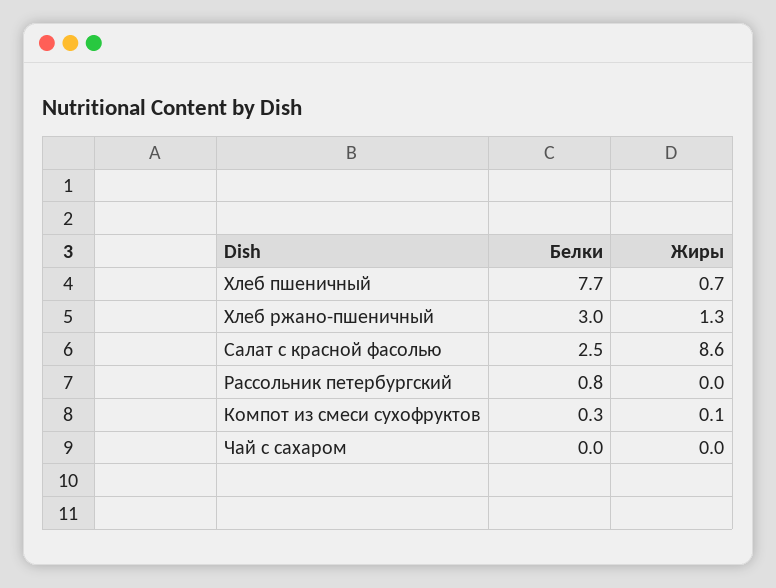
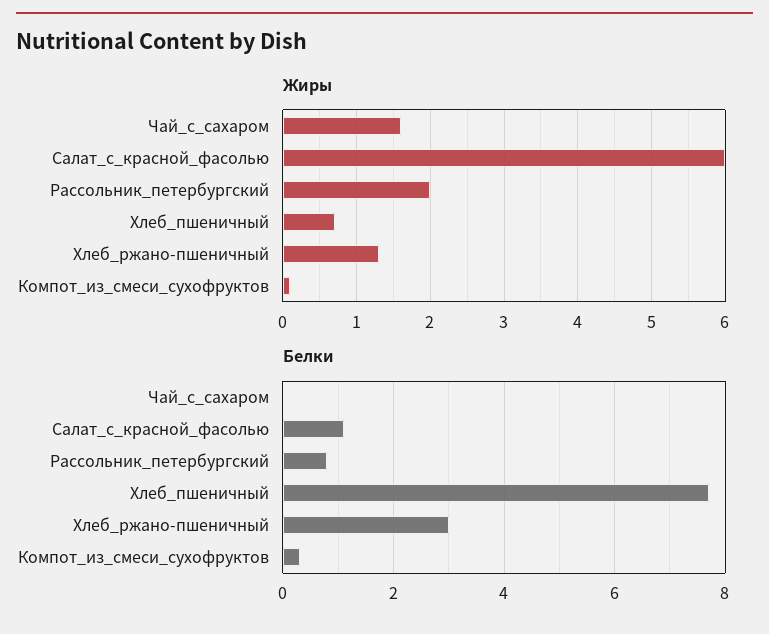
Белки, Салат с красной фасолью: 2.5 -> 1
Жиры, Салат с красной фасолью: 8.6 -> 6
Жиры, Рассольник петербургский: 0 -> 2
Жиры, Чай с сахаром: 0 -> 1.6

